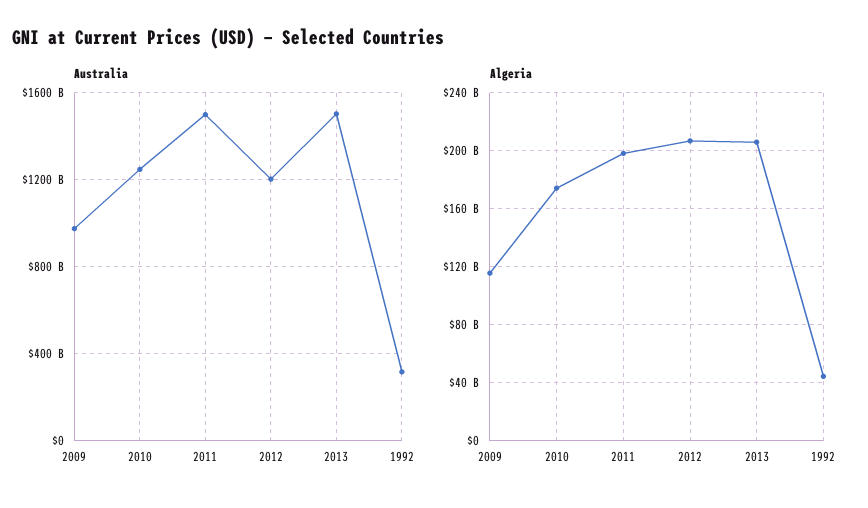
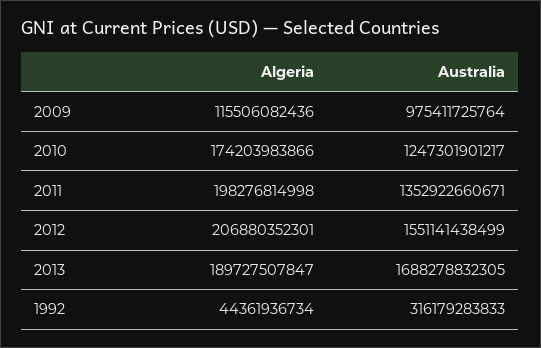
Australia, 2011: 1500000000000 -> 1352922660671
Australia, 2012: 1200000000000 -> 1551141438499
Australia, 2013: 1500000000000 -> 1688278832305
Algeria, 2013: 205000000000 -> 189727507847

